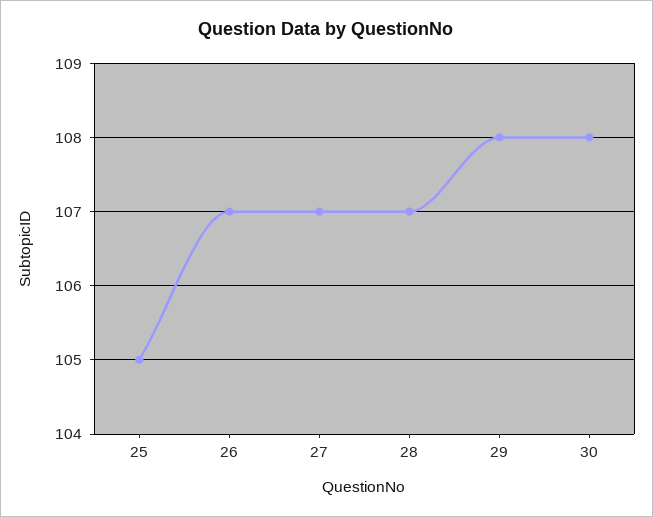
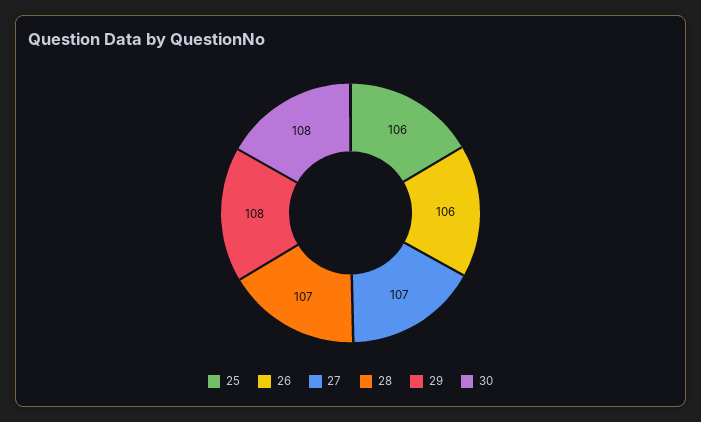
25: 105 -> 106
26: 107 -> 106

